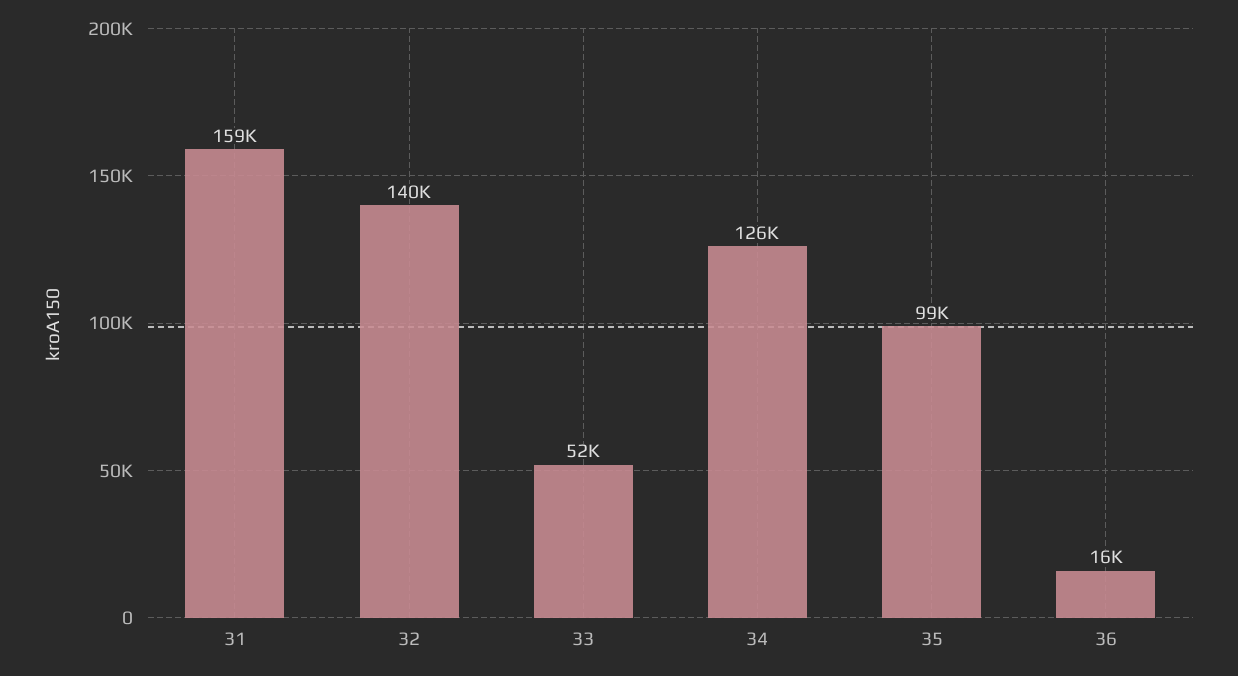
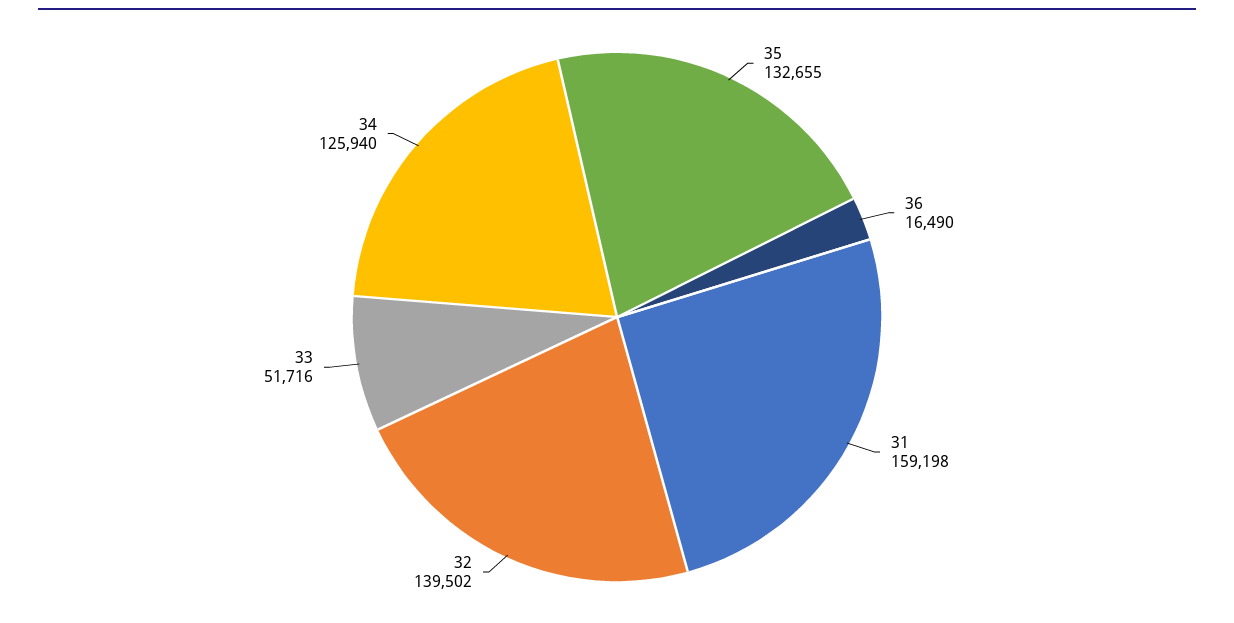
35: 99000 -> 132655

